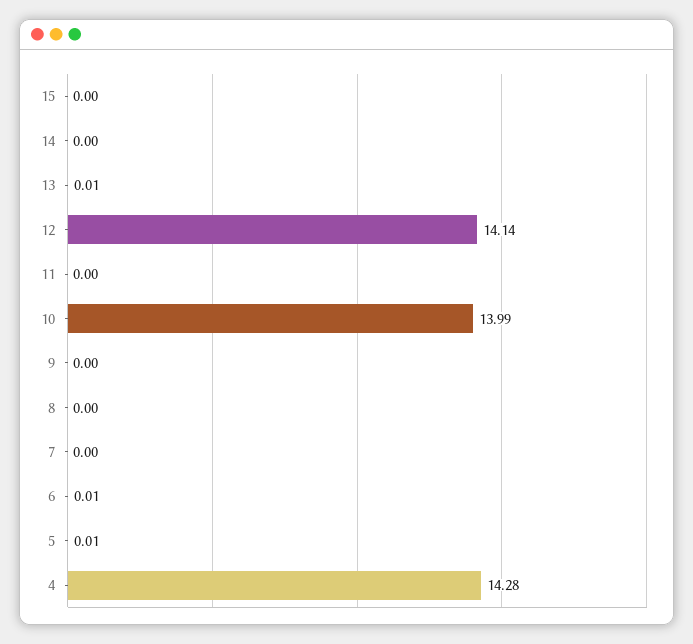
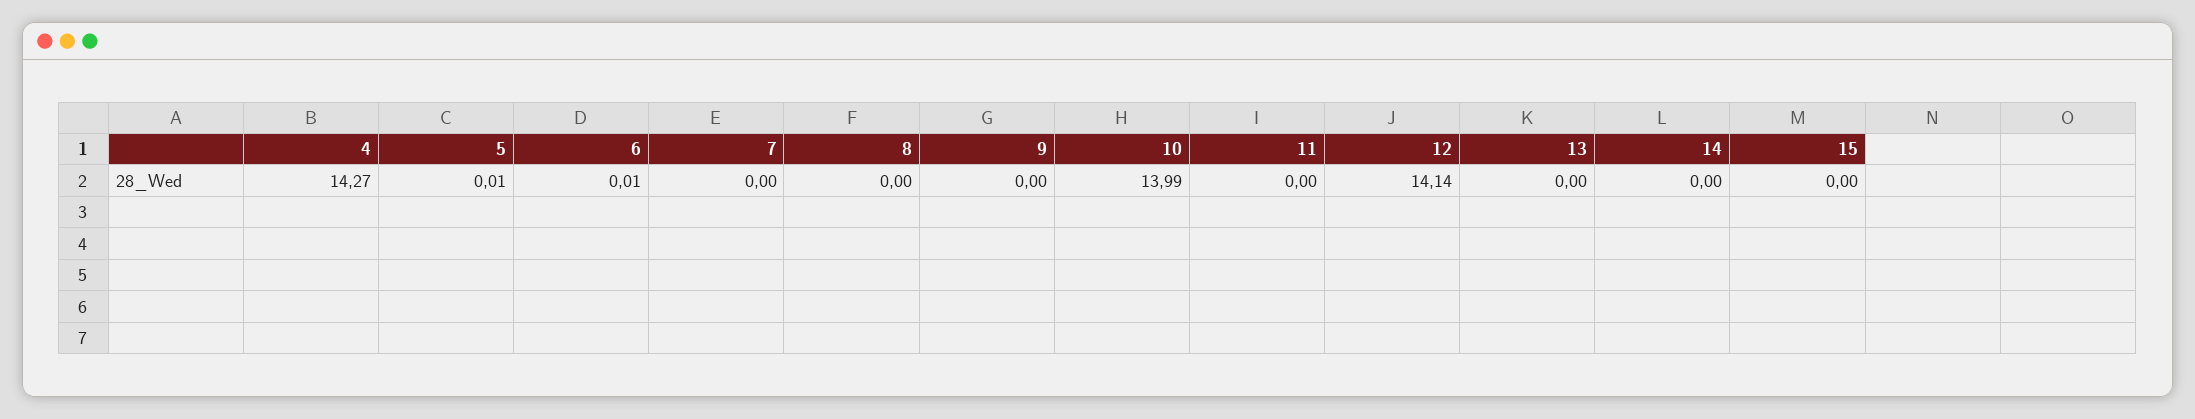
13: 0.01 -> 0
4: 14.28 -> 14.27

